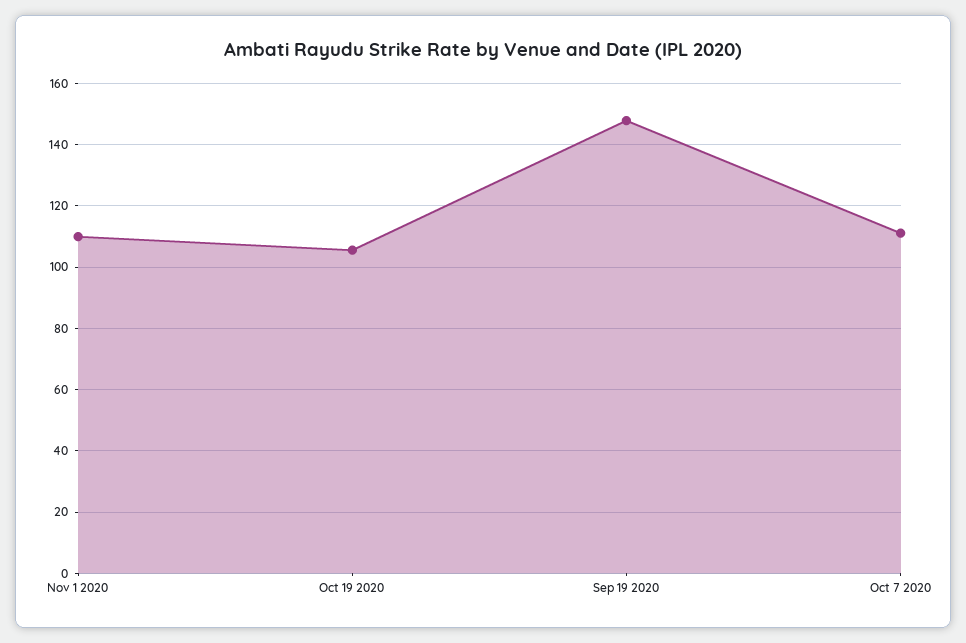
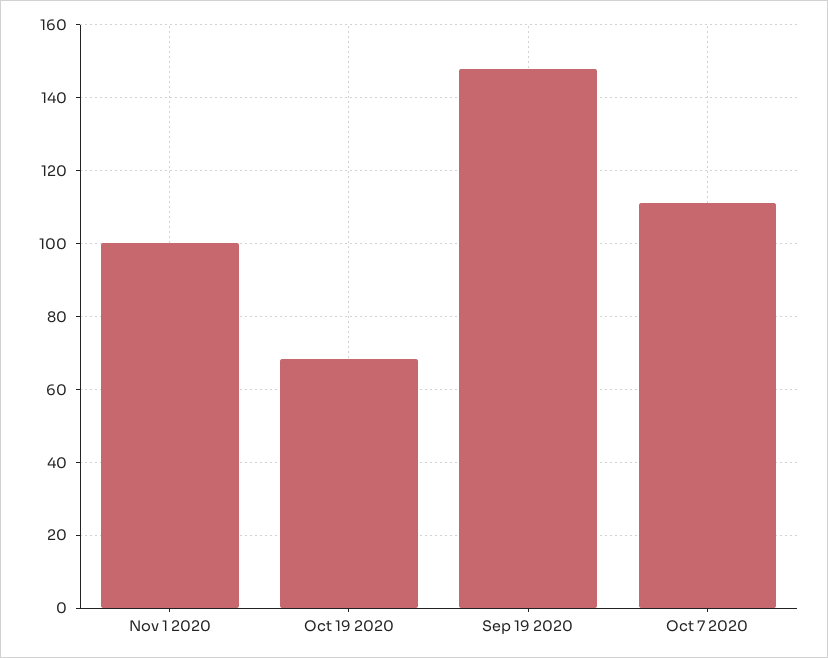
Nov 1 2020: 110 -> 100
Oct 19 2020: 106 -> 68

